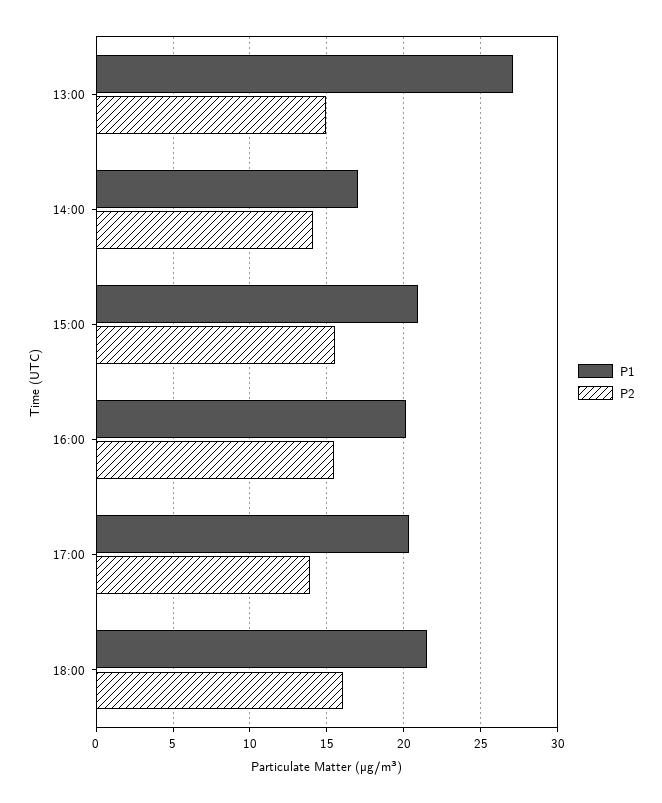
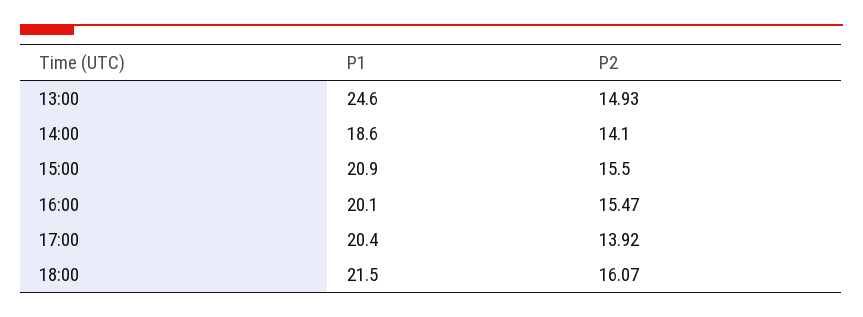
P1, 13:00: 27 -> 24.6
P1, 14:00: 17 -> 18.6

